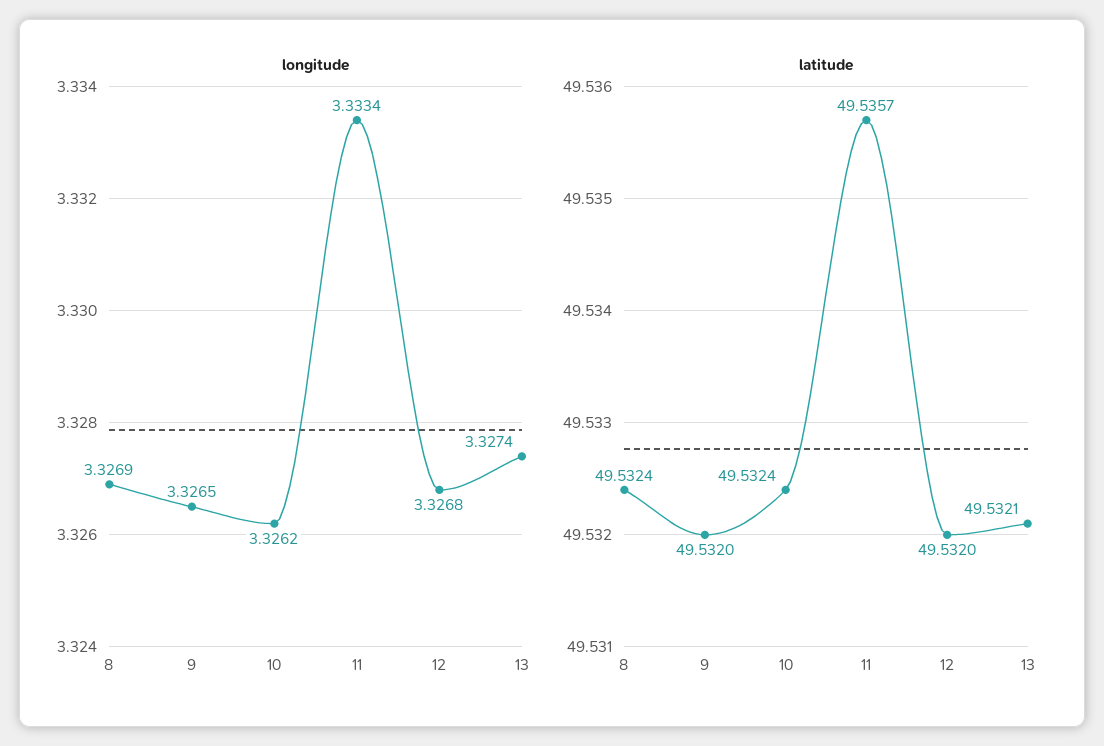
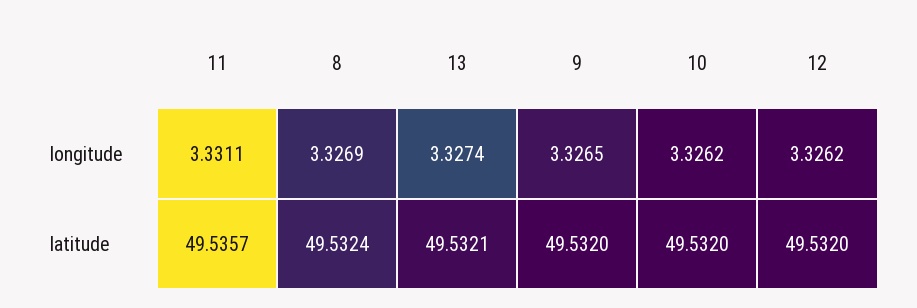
longitude, 11: 3.3334 -> 3.3311
longitude, 12: 3.3268 -> 3.3262
latitude, 10: 49.5324 -> 49.532

